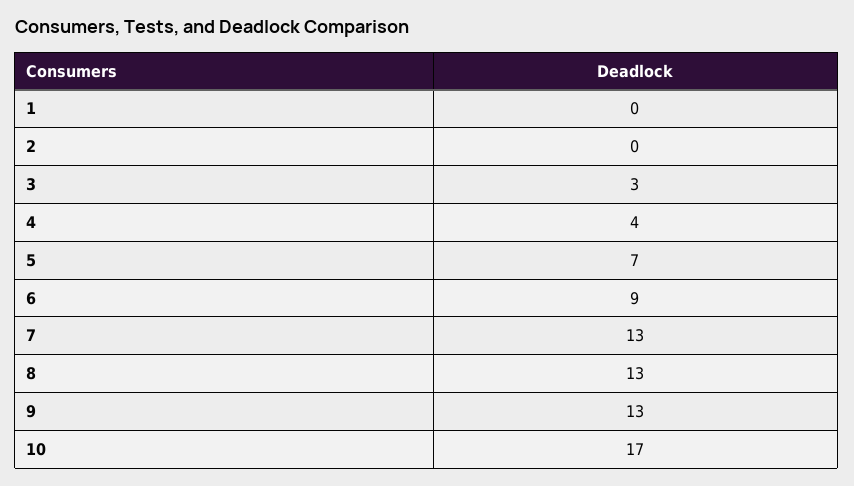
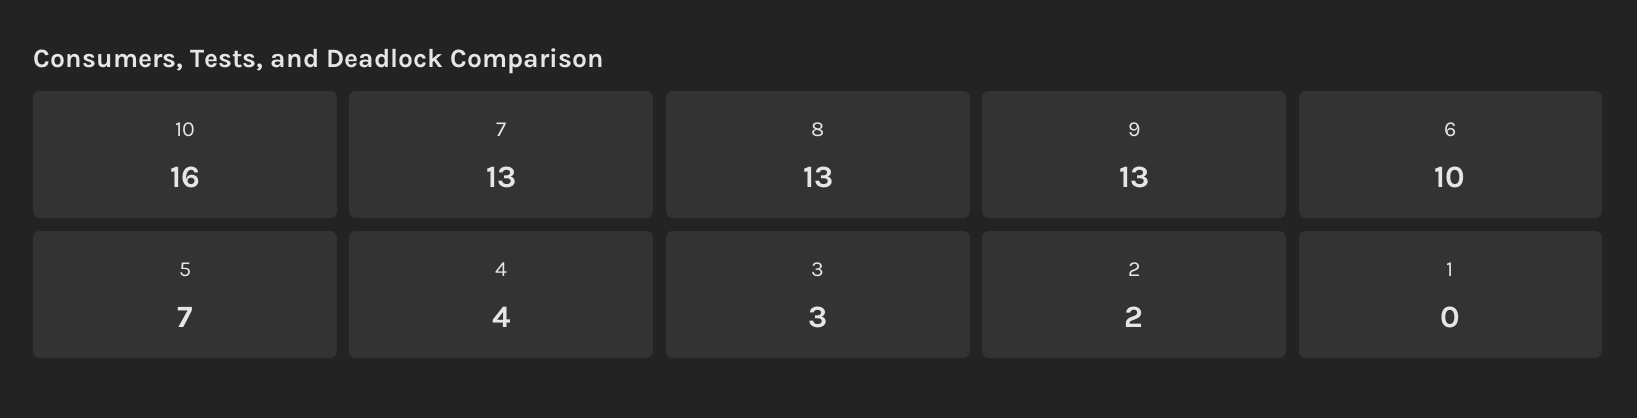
2: 0 -> 2
6: 9 -> 10
10: 17 -> 16

